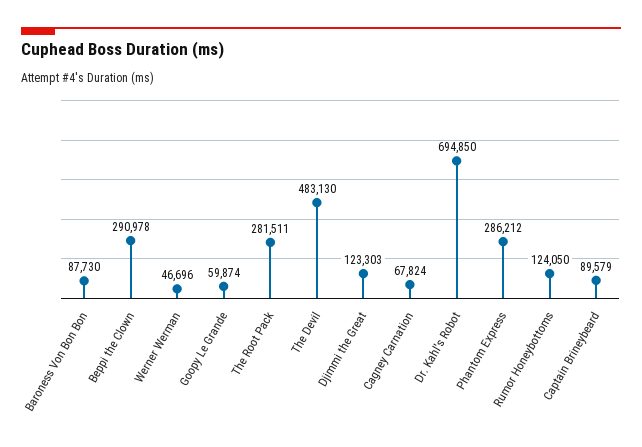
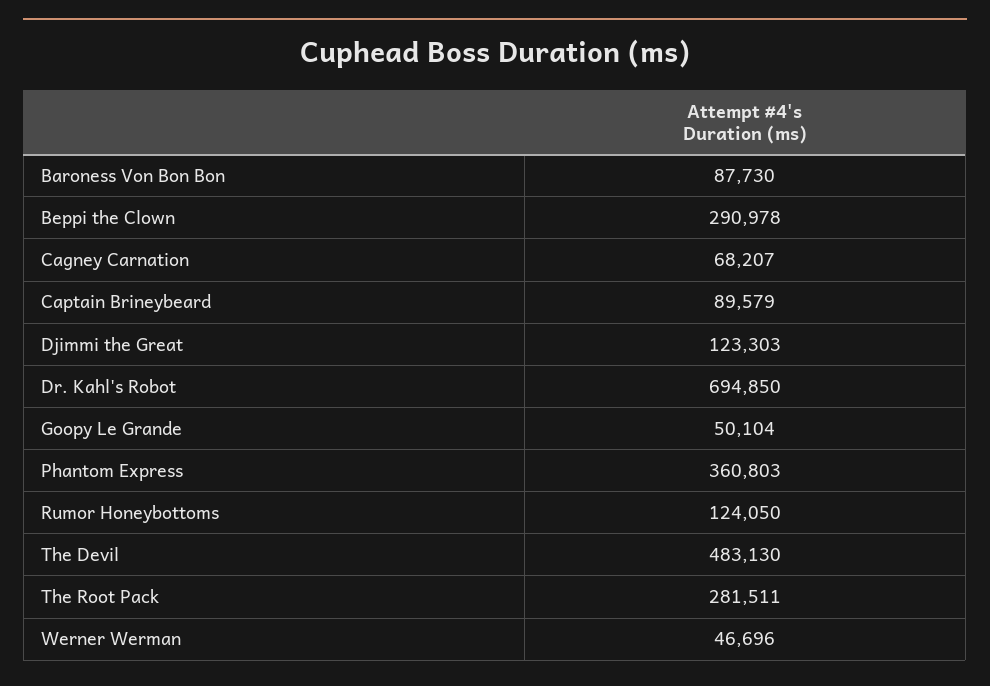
Goopy Le Grande: 59874 -> 50104
Cagney Carnation: 67824 -> 68207
Phantom Express: 286212 -> 360803

